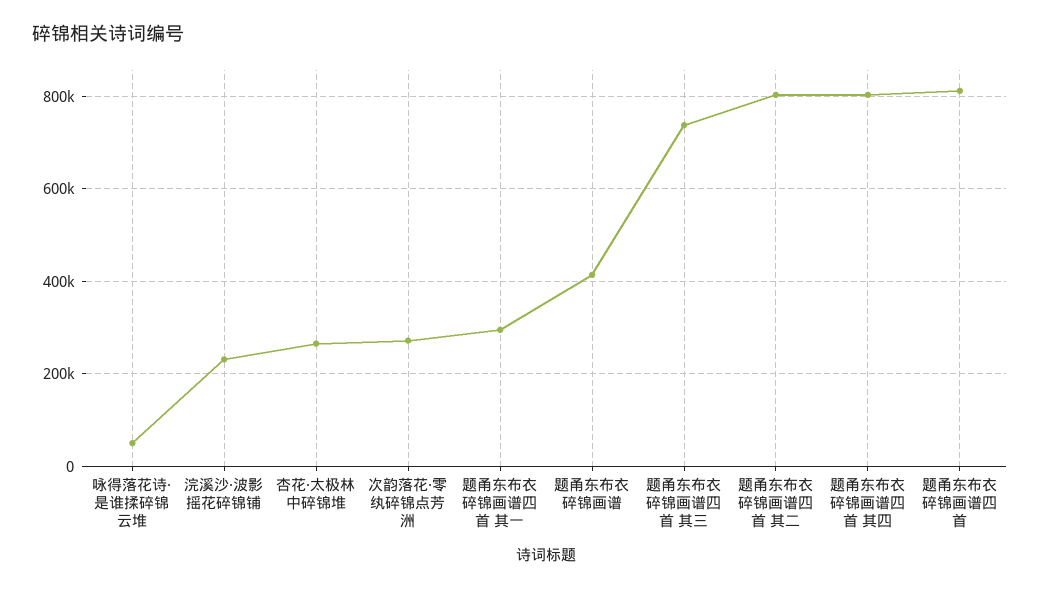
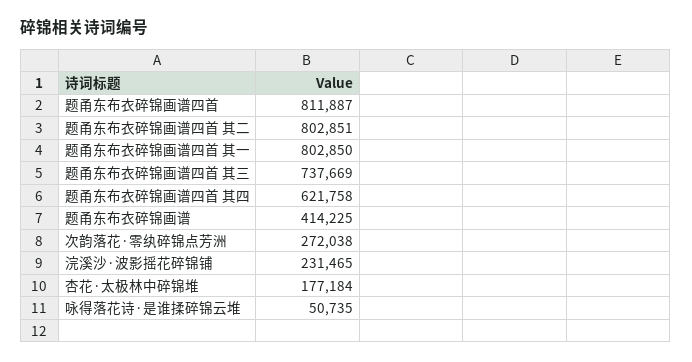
杏花·太极林中碎锦堆: 260000 -> 177184
题甬东布衣碎锦画谱四首 其一: 300000 -> 802850
题甬东布衣碎锦画谱四首 其四: 800000 -> 621758

